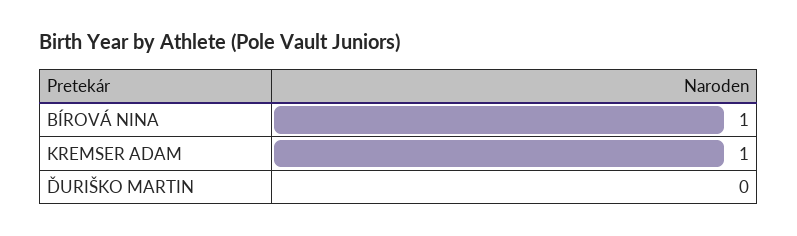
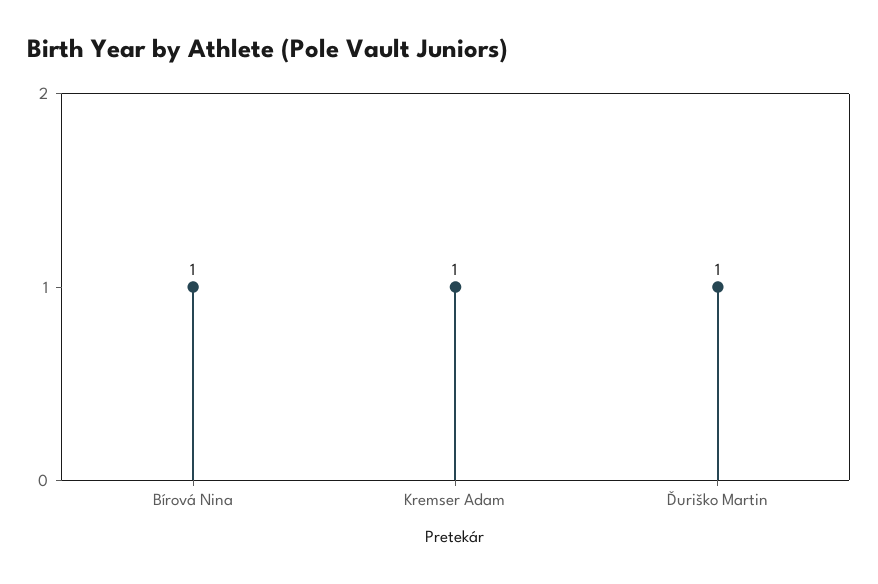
ĎURIŠKO MARTIN: 0 -> 1

